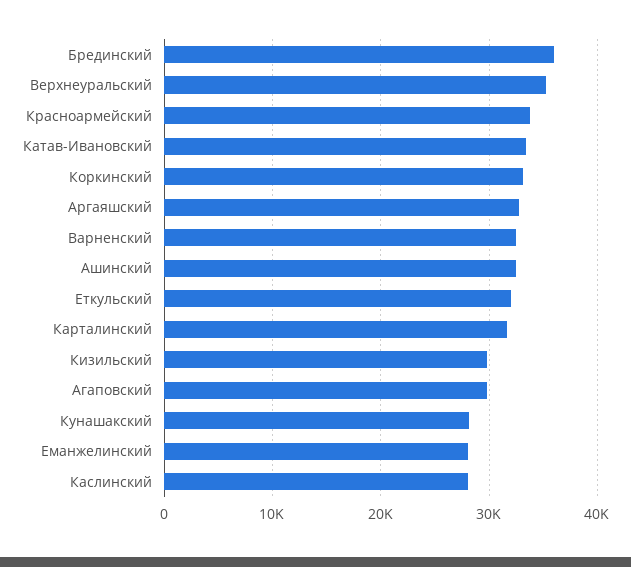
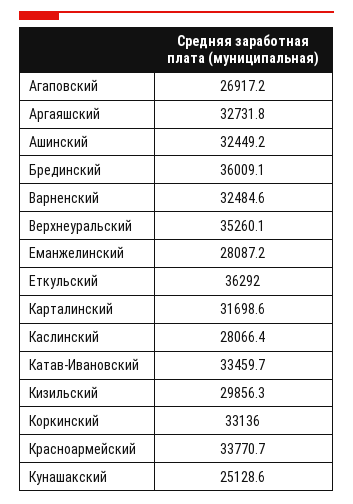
Еткульский: 32000 -> 36292
Агаповский: 30000 -> 26917.2
Кунашакский: 28000 -> 25128.6

